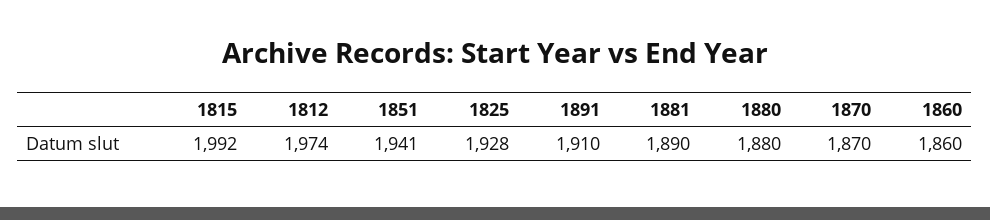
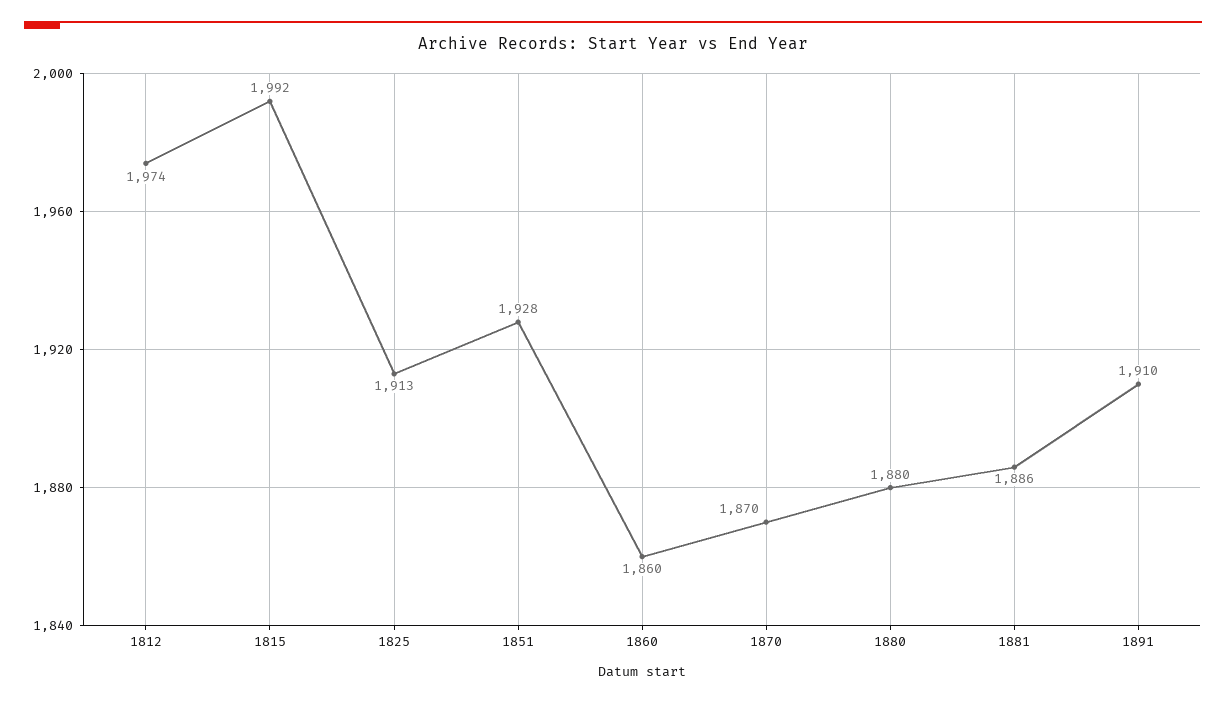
1851: 1941 -> 1928
1825: 1928 -> 1913
1881: 1890 -> 1886

